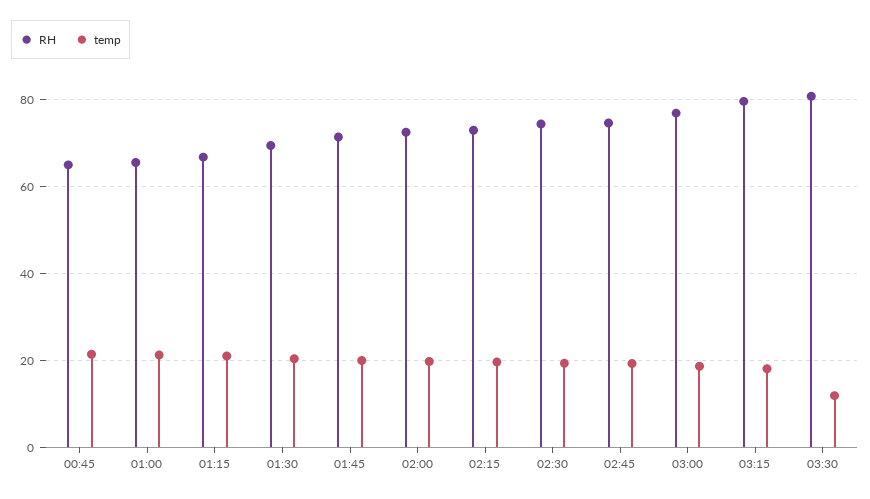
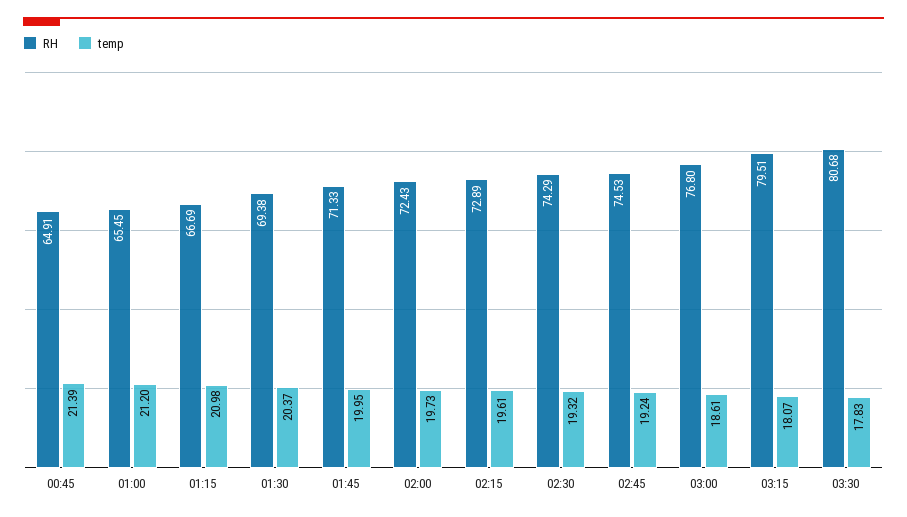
temp, 03:30: 12 -> 17.83

